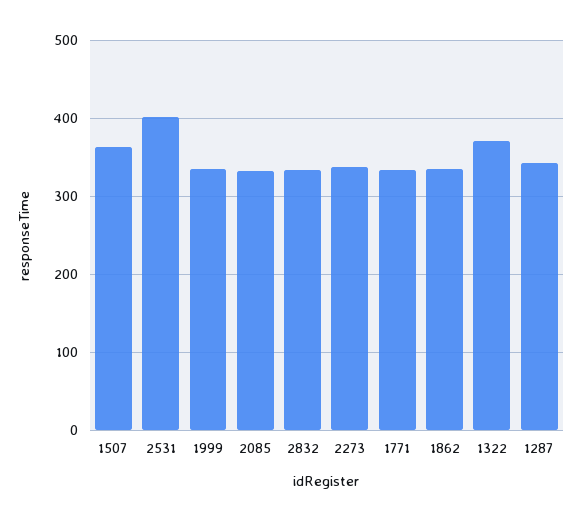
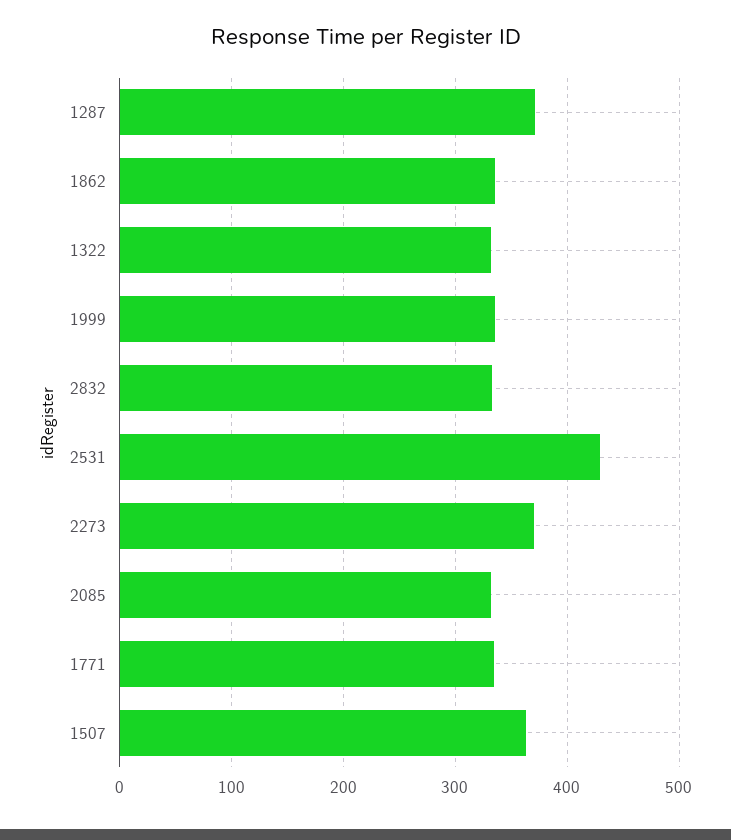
2531: 400 -> 430
2273: 340 -> 370
1322: 370 -> 330
1287: 340 -> 370

